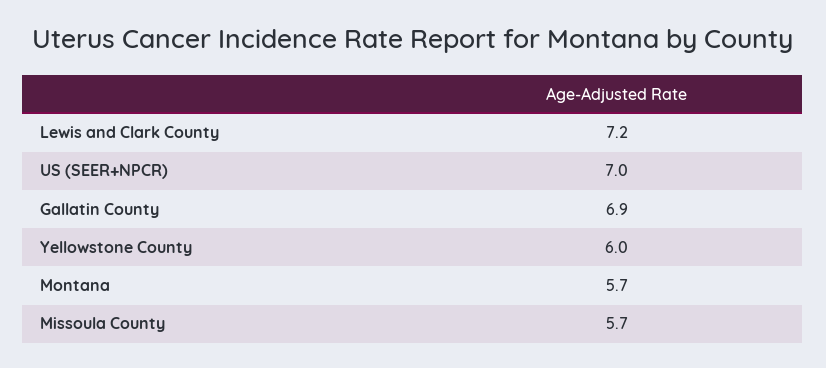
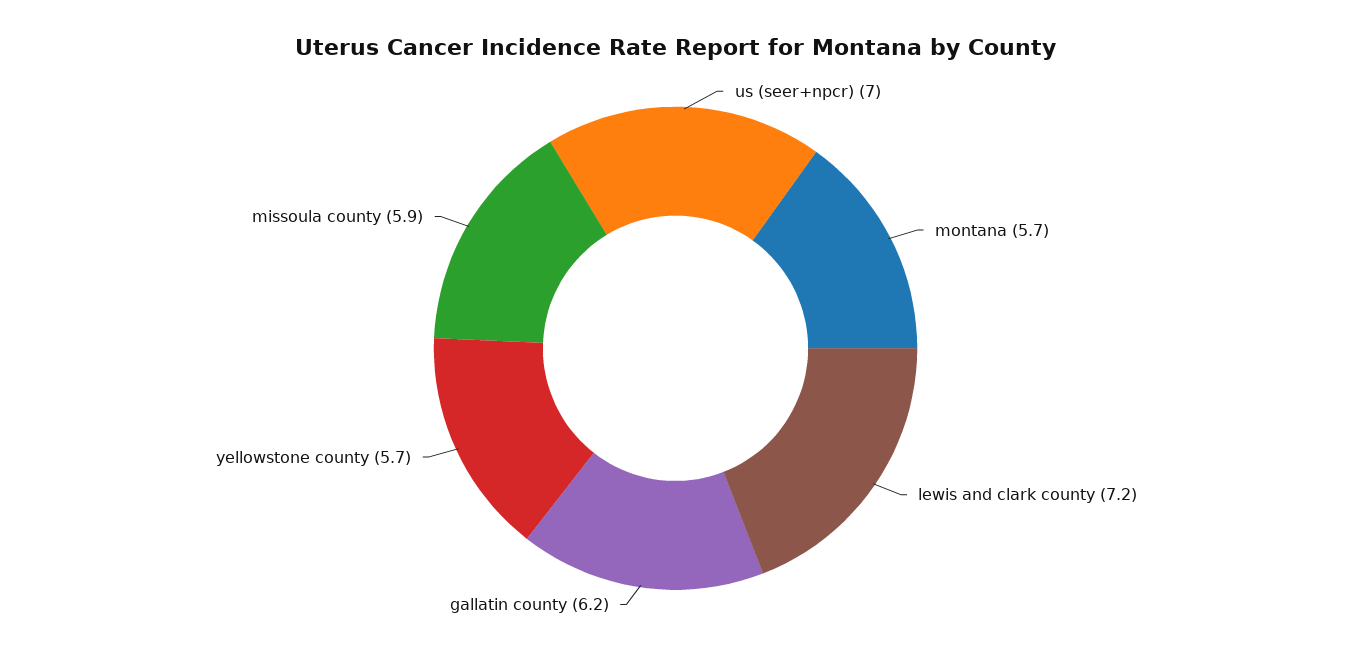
Gallatin County: 6.9 -> 6.2
Yellowstone County: 6 -> 5.7
Missoula County: 5.7 -> 5.9

